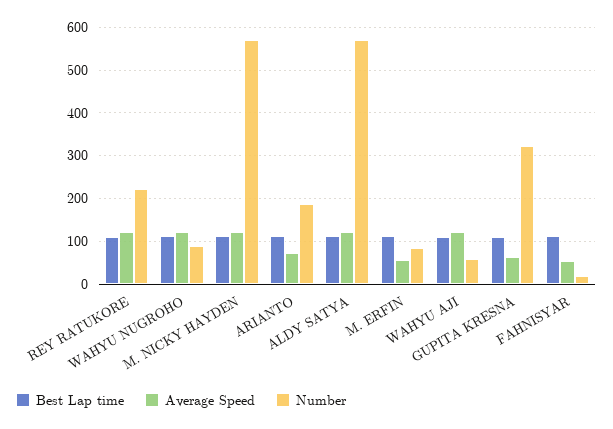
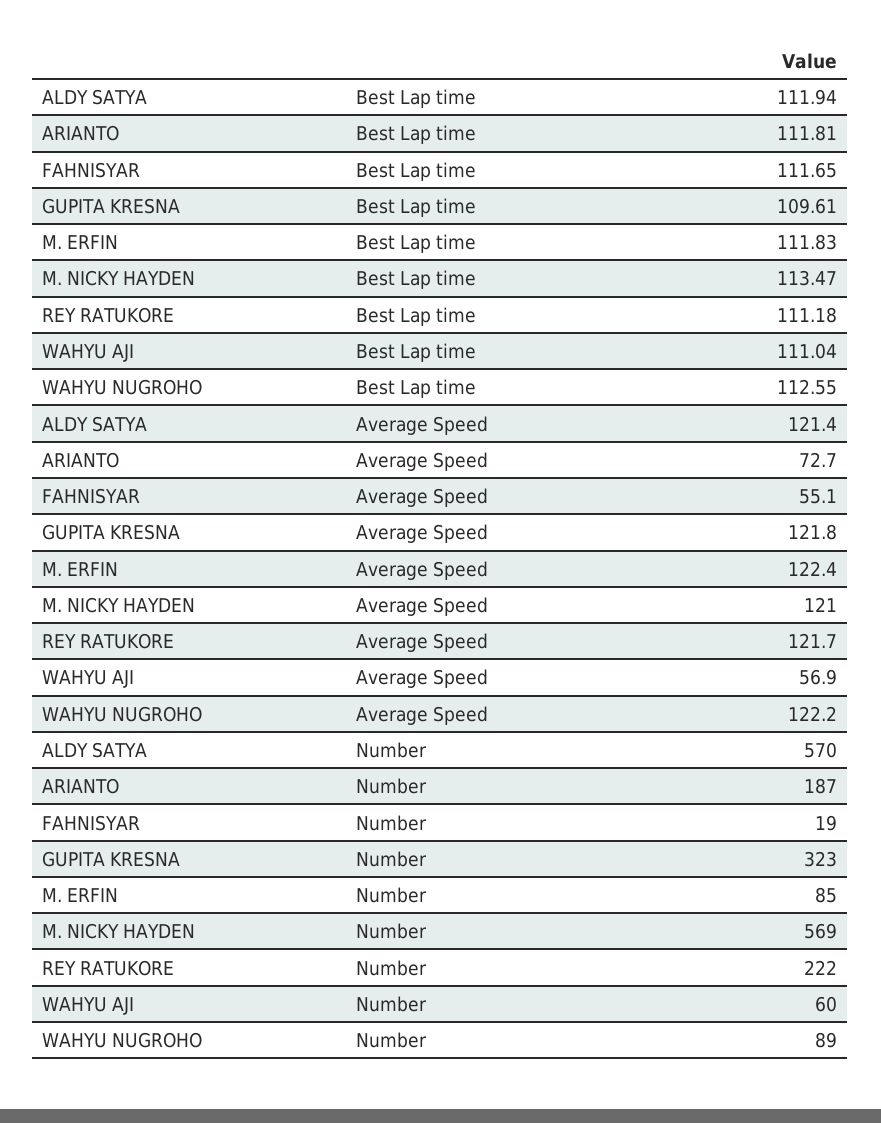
Average Speed, M. ERFIN: 60 -> 122.4
Average Speed, WAHYU AJI: 120 -> 56.9
Average Speed, GUPITA KRESNA: 60 -> 121.8

